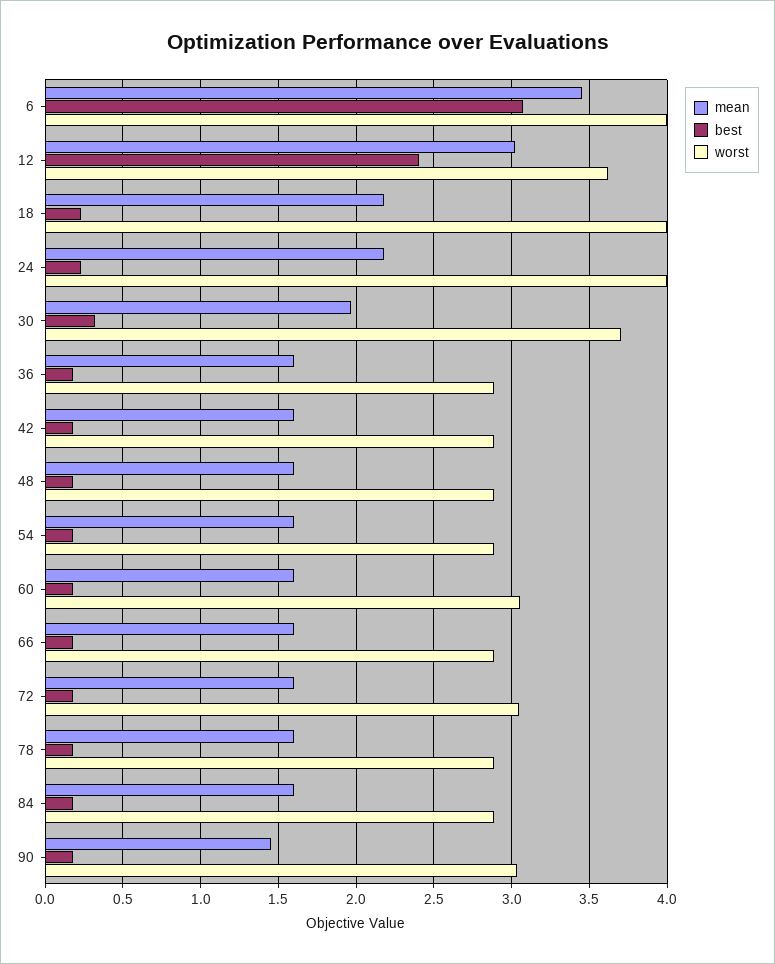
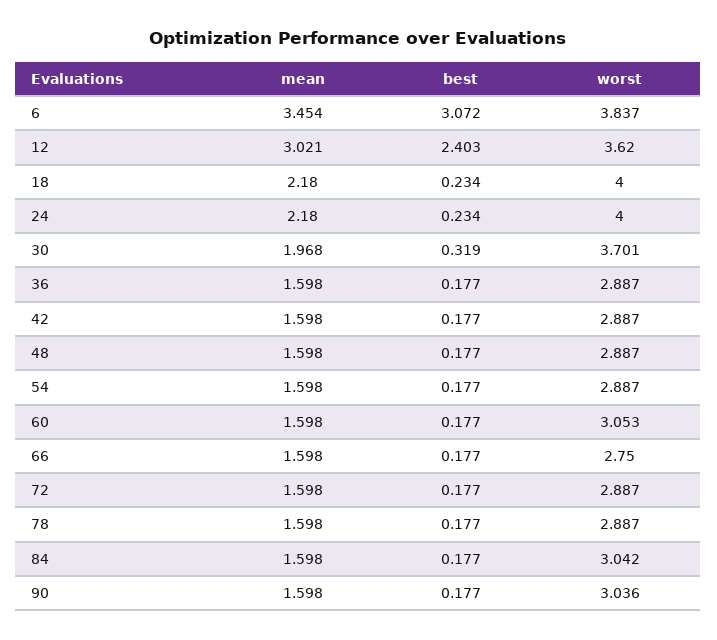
worst, 6: 4 -> 3.837
worst, 66: 2.9 -> 2.75
worst, 72: 3.05 -> 2.887
worst, 84: 2.9 -> 3.042
mean, 90: 1.45 -> 1.598

